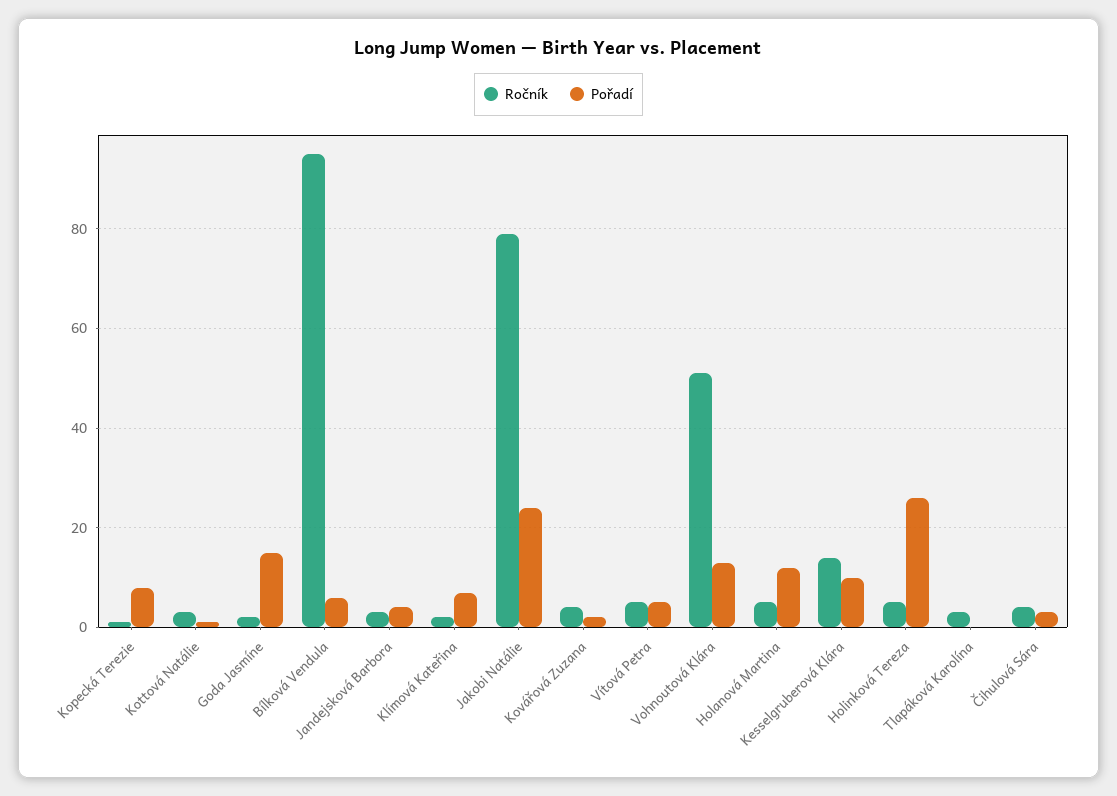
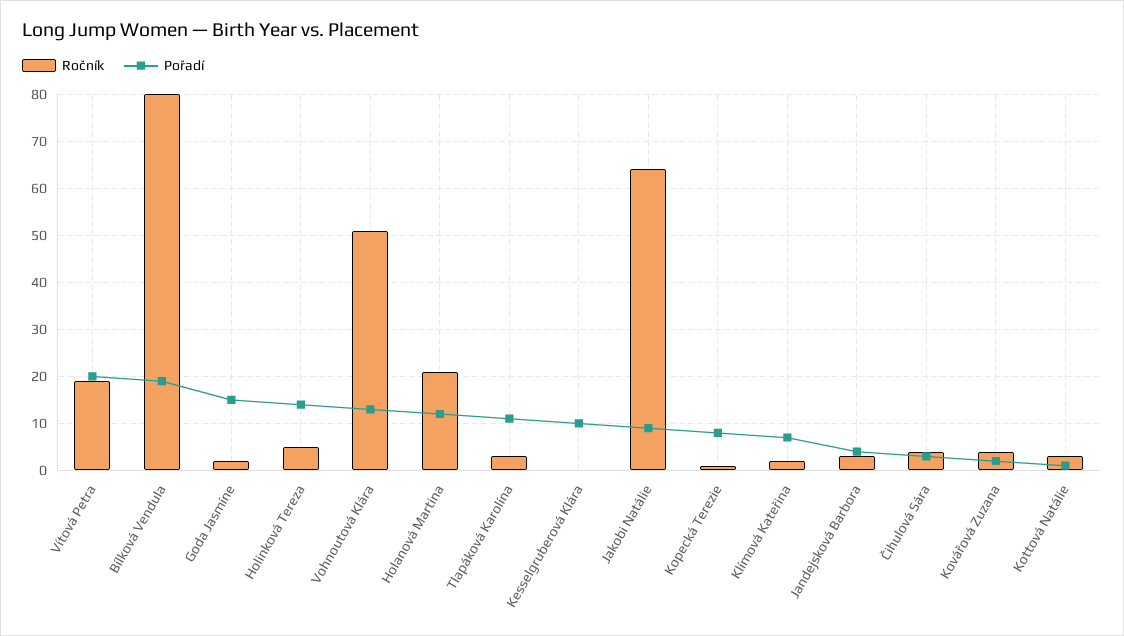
Ročník, Bílková Vendula: 95 -> 80
Pořadí, Bílková Vendula: 5 -> 20
Ročník, Jakobi Natálie: 80 -> 65
Pořadí, Jakobi Natálie: 25 -> 10
Ročník, Vítová Petra: 5 -> 20
Pořadí, Vítová Petra: 5 -> 20
Ročník, Holanová Martina: 5 -> 20
Ročník, Kesselgruberová Klára: 15 -> 0
Pořadí, Holinková Tereza: 25 -> 15
Pořadí, Tlapáková Karolína: 0 -> 10

